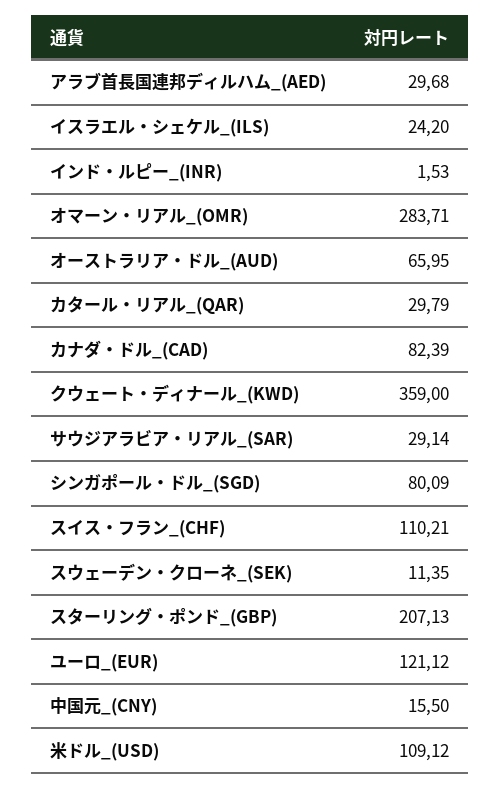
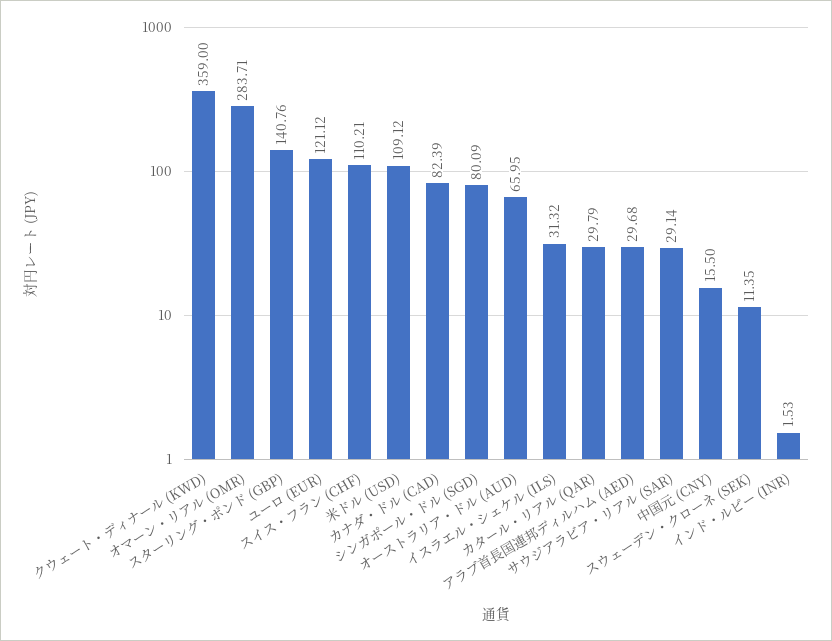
イスラエル・シェケル_(ILS): 24.2 -> 31.32
スターリング・ポンド_(GBP): 207.13 -> 140.76

